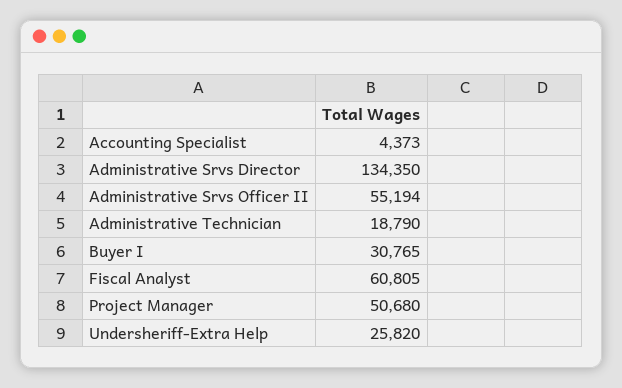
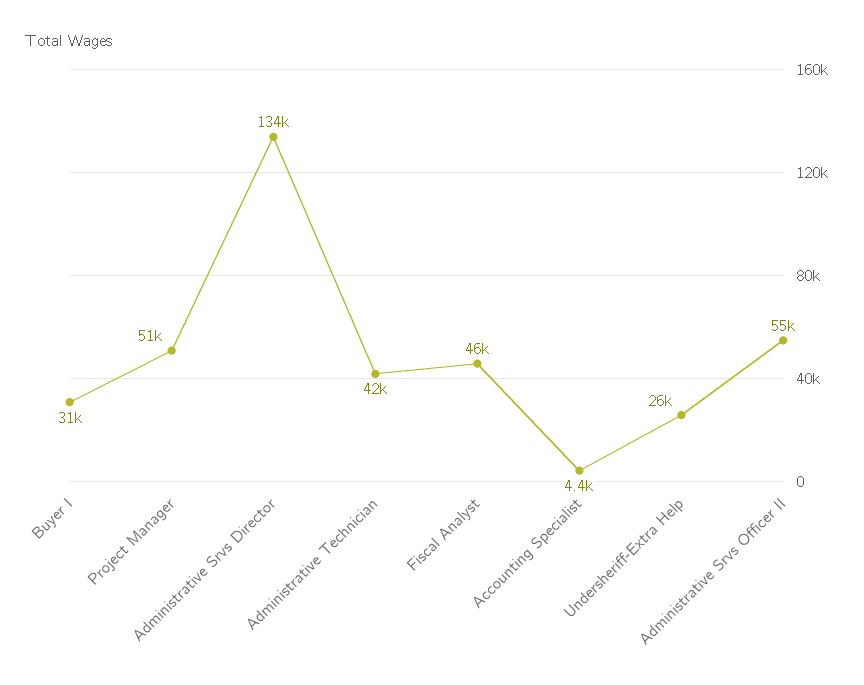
Administrative Technician: 18790 -> 42000
Fiscal Analyst: 60805 -> 46000

